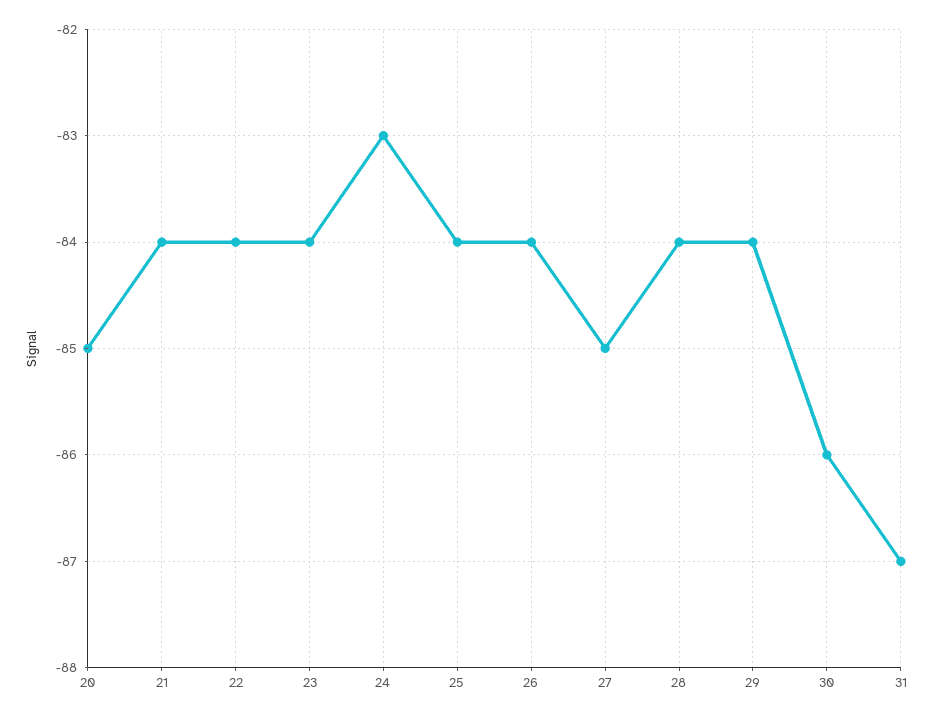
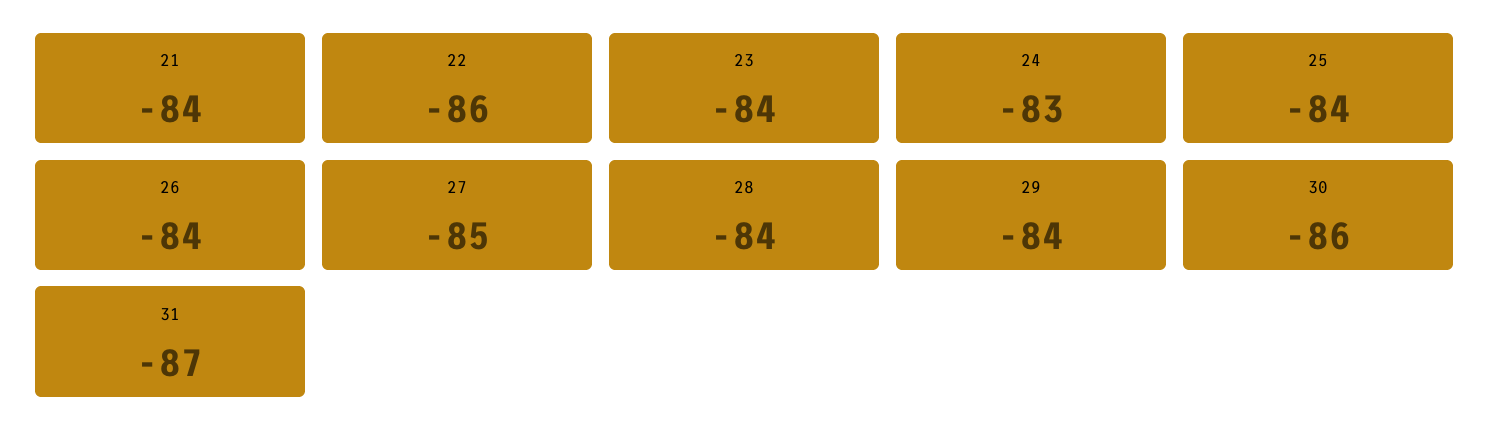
20: -85 -> none
22: -84 -> -86

